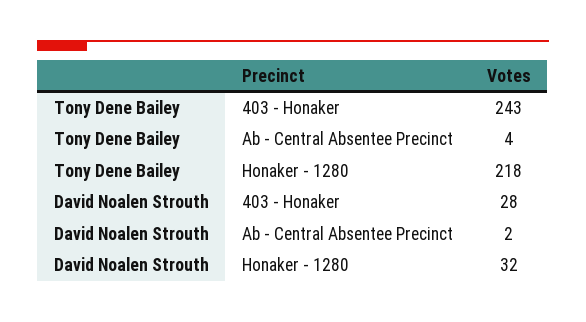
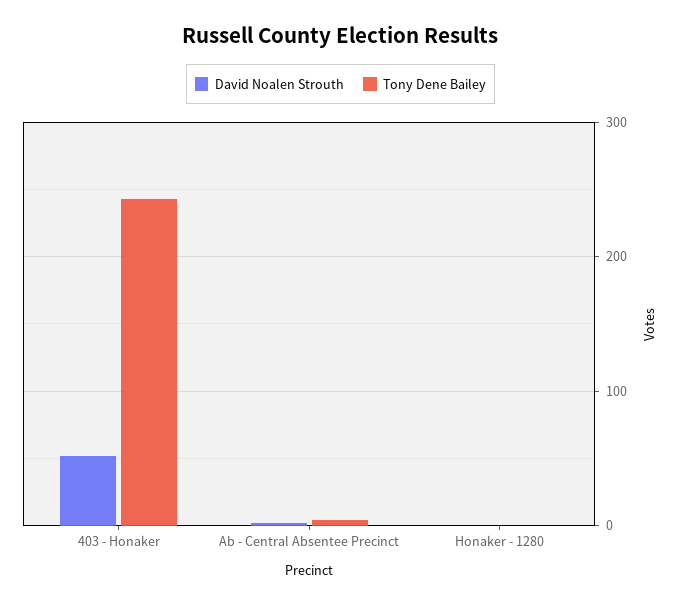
Tony Dene Bailey, Honaker - 1280: 218 -> 0
David Noalen Strouth, 403 - Honaker: 28 -> 50
David Noalen Strouth, Honaker - 1280: 32 -> 0

